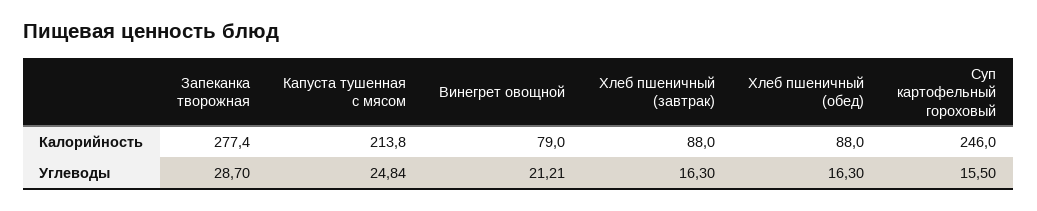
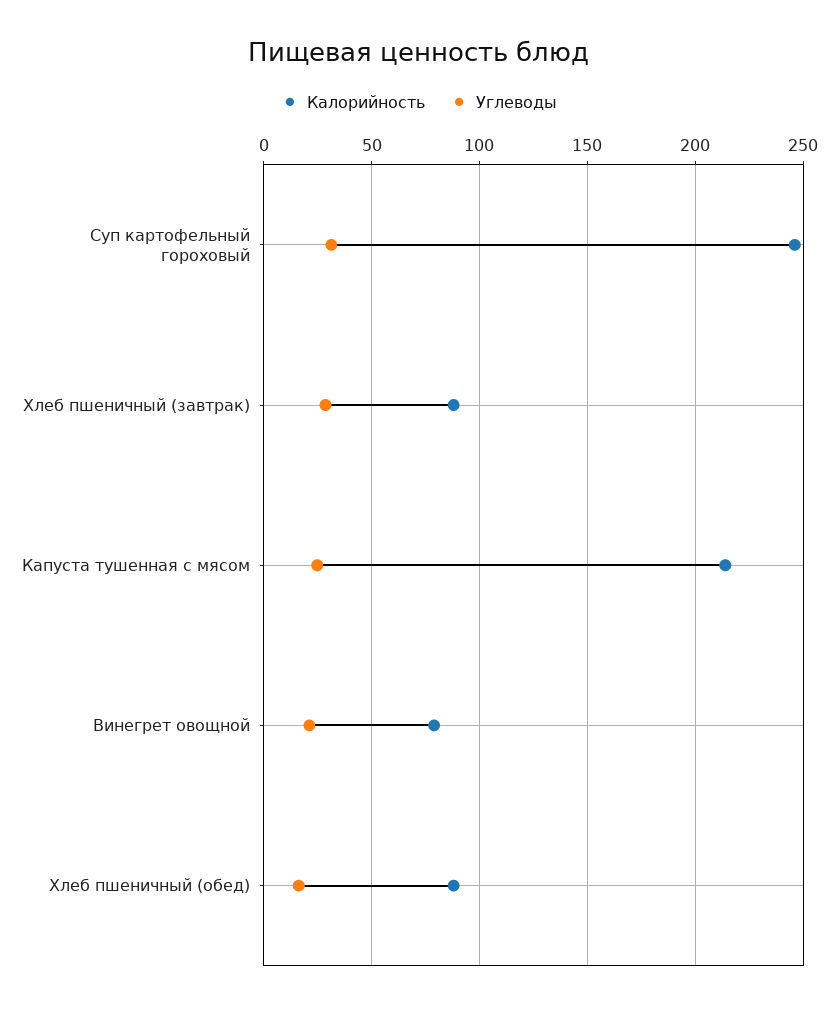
Калорийность, Запеканка творожная: 277.4 -> none
Углеводы, Запеканка творожная: 28.7 -> none
Углеводы, Хлеб пшеничный (завтрак): 16.3 -> 30
Углеводы, Суп картофельный гороховый: 15.5 -> 30

